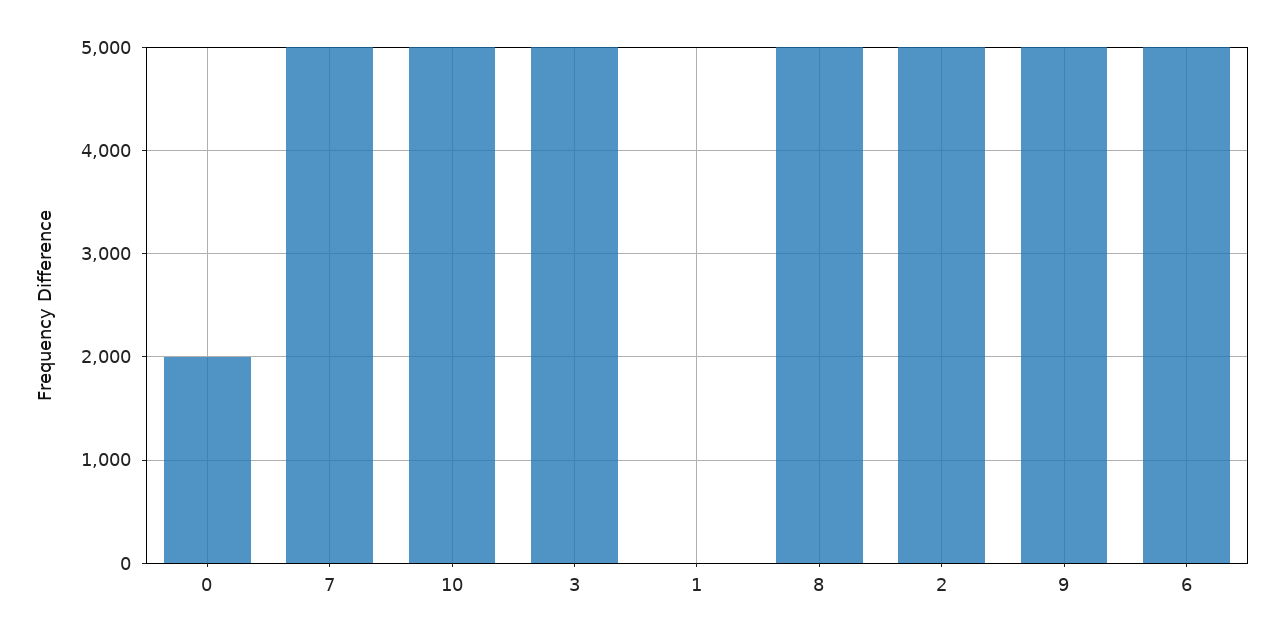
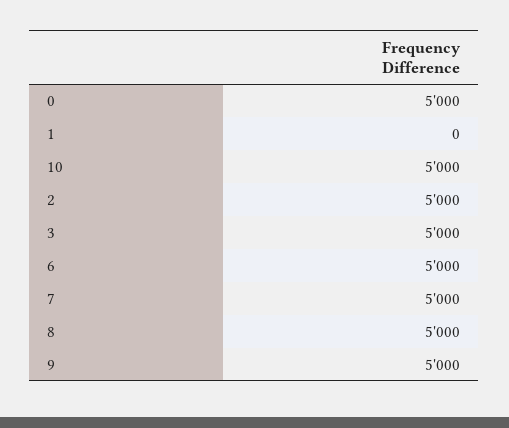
0: 2000 -> 5000

